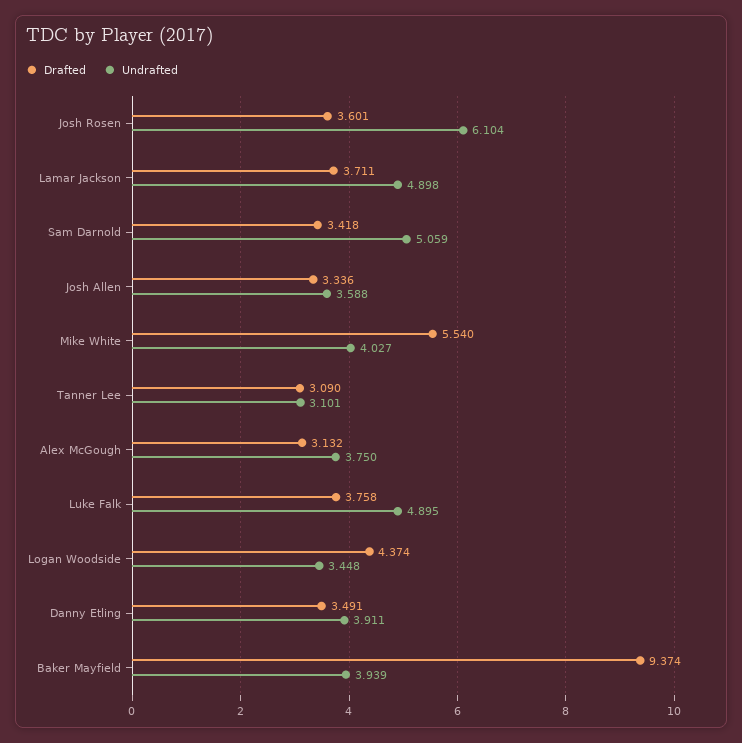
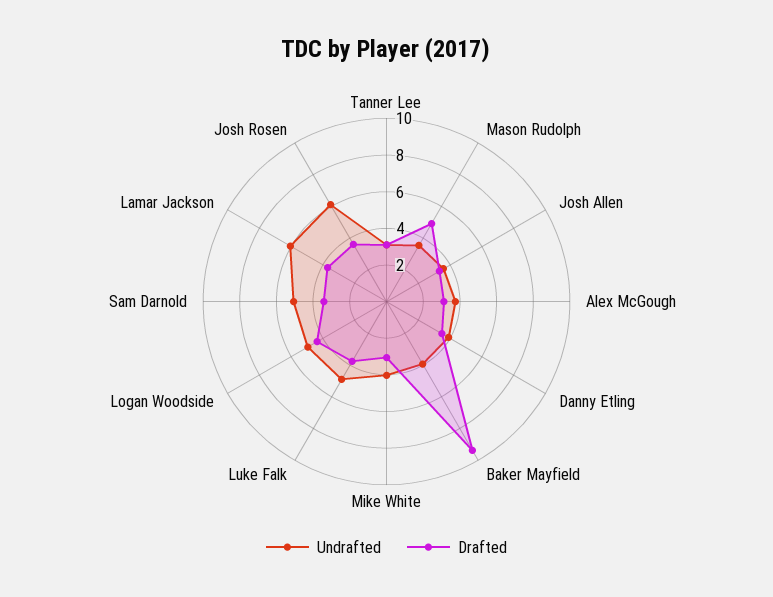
Undrafted, Lamar Jackson: 4.898 -> 6
Drafted, Mike White: 5.54 -> 3
Undrafted, Logan Woodside: 3.448 -> 5
Undrafted, Mason Rudolph: none -> 3.5
Drafted, Mason Rudolph: none -> 5

